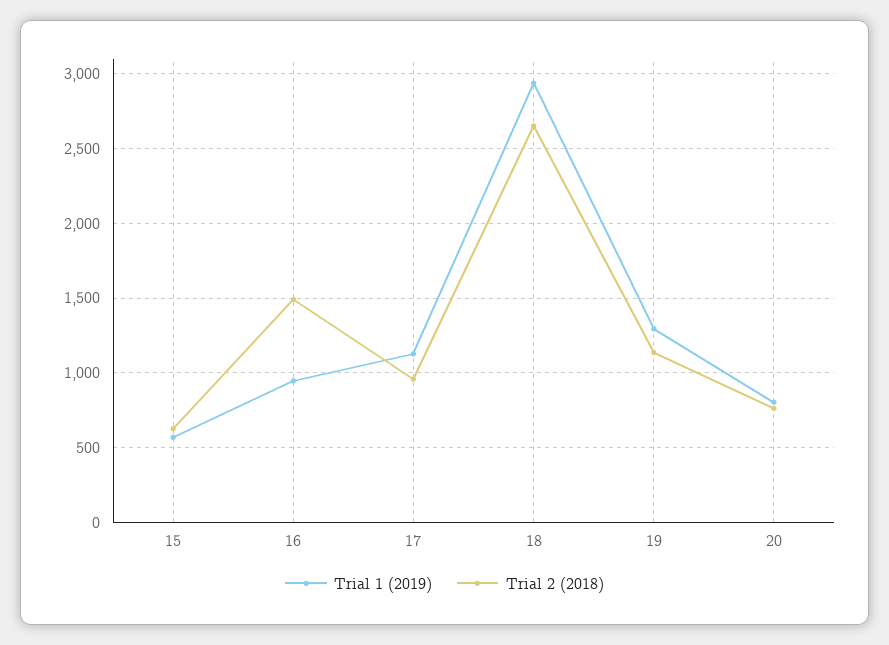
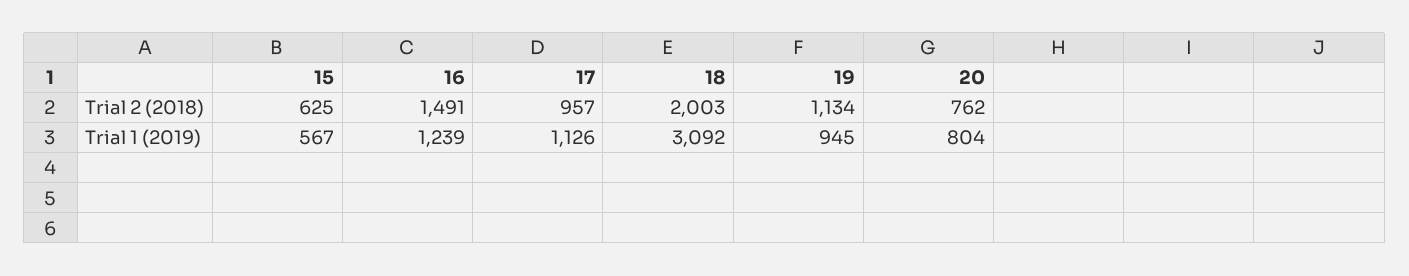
Trial 1 (2019), 16: 950 -> 1239
Trial 1 (2019), 18: 2950 -> 3092
Trial 2 (2018), 18: 2650 -> 2003
Trial 1 (2019), 19: 1300 -> 945

